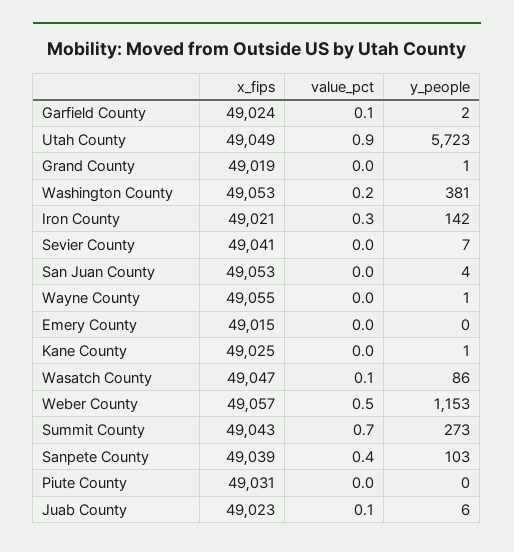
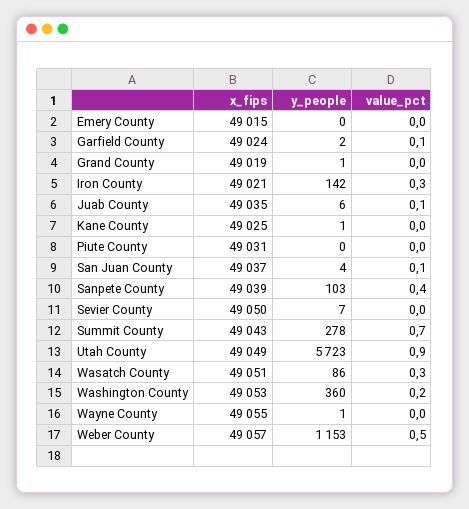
y_people, Washington County: 381 -> 360
x_fips, Sevier County: 49041 -> 49050
x_fips, San Juan County: 49053 -> 49037
value_pct, San Juan County: 0 -> 0.1
x_fips, Wasatch County: 49047 -> 49051
value_pct, Wasatch County: 0.1 -> 0.3
y_people, Summit County: 273 -> 278
x_fips, Juab County: 49023 -> 49035

